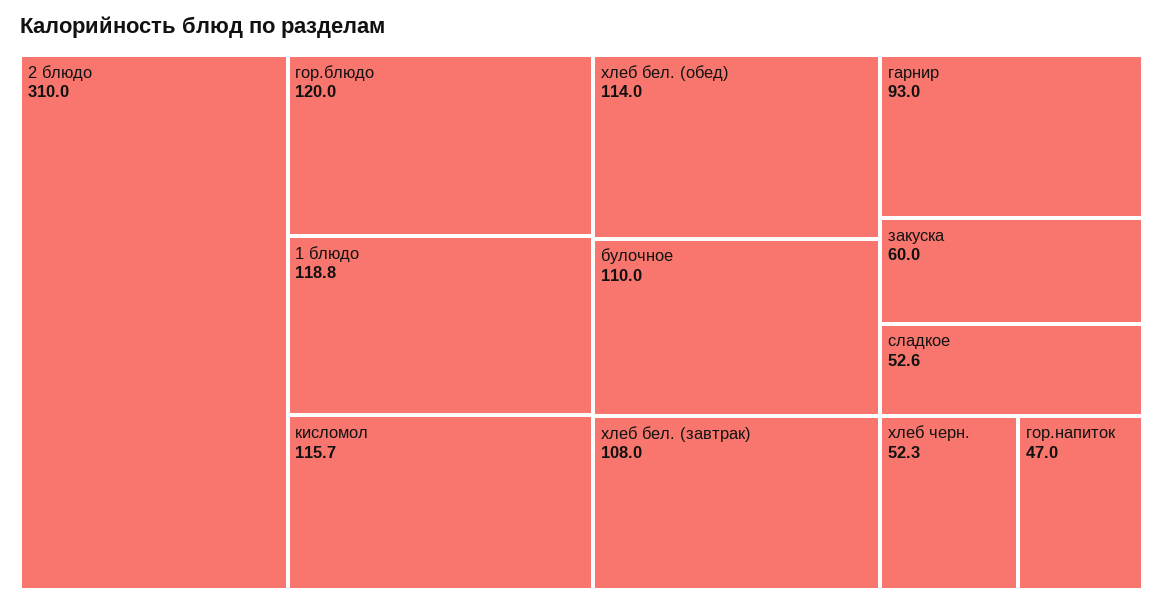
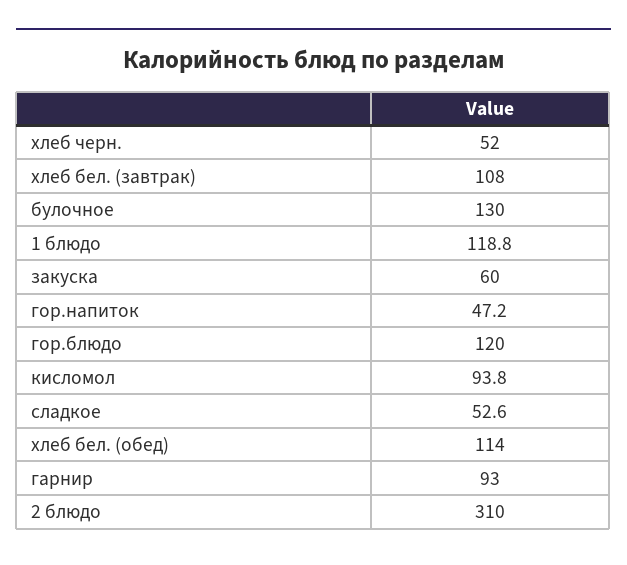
кисломол: 115.7 -> 93.8
булочное: 110 -> 130
хлеб черн.: 52.3 -> 52
гор.напиток: 47 -> 47.2

